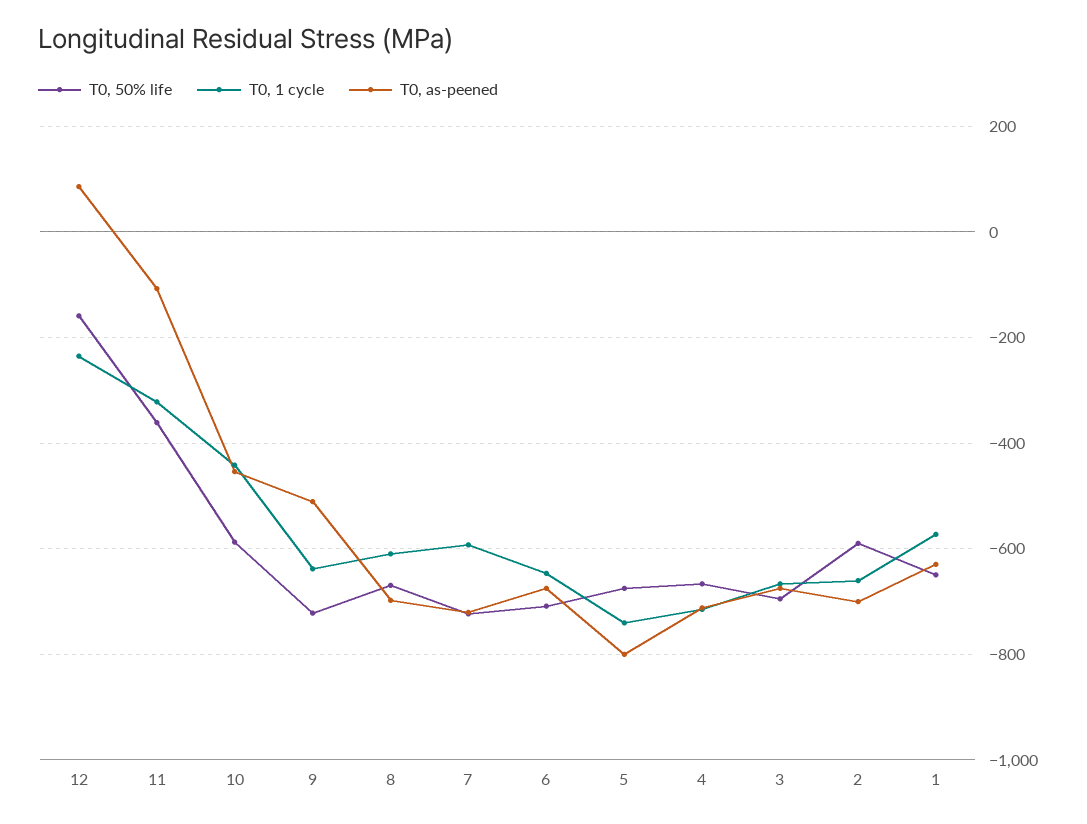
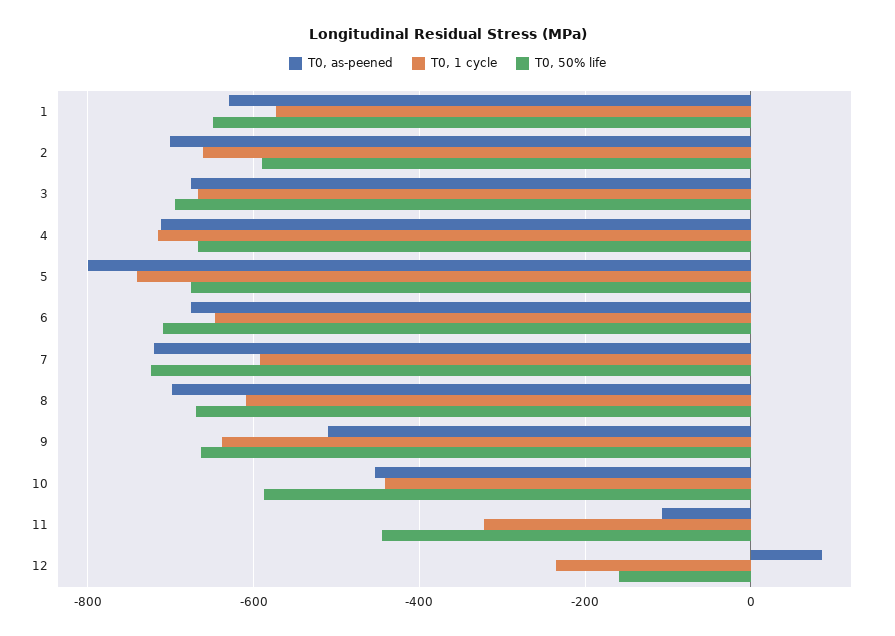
T0, 50% life, 11: -360 -> -440
T0, 50% life, 9: -720 -> -660

